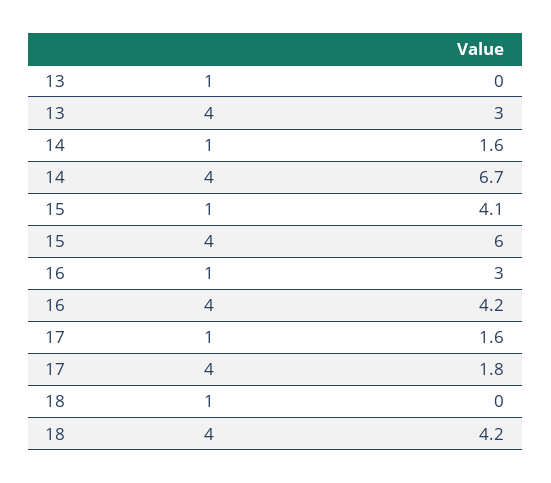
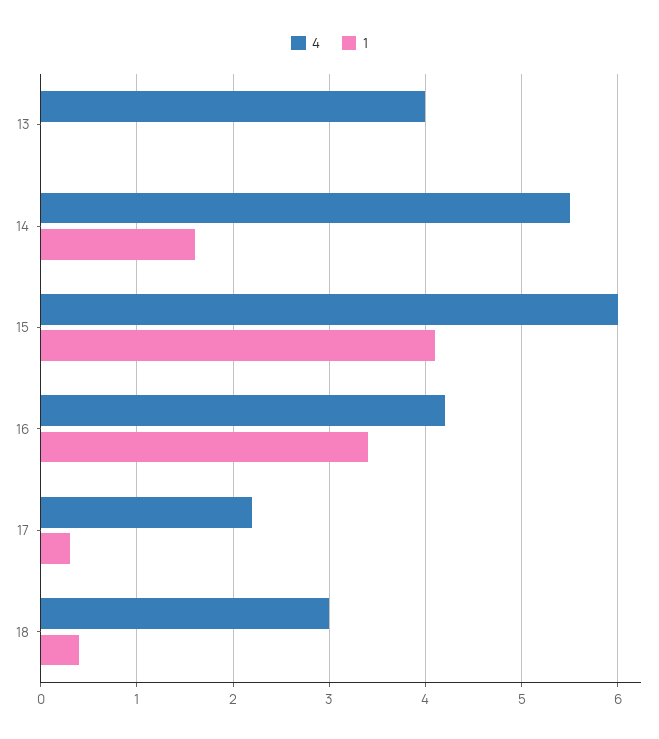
4, 13: 3 -> 4
4, 14: 6.7 -> 5.5
1, 16: 3 -> 3.4
1, 17: 1.6 -> 0.3
4, 17: 1.8 -> 2.2
1, 18: 0 -> 0.4
4, 18: 4.2 -> 3

